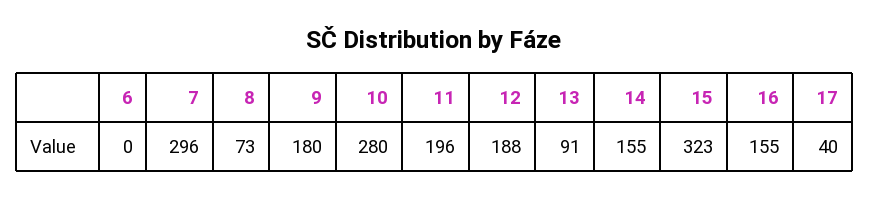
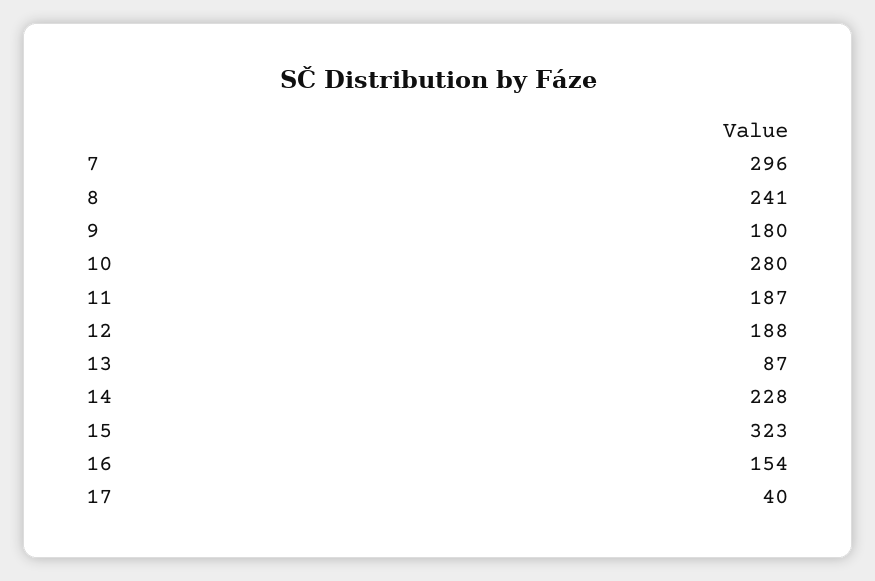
6: 0 -> none
8: 73 -> 241
11: 196 -> 187
13: 91 -> 87
14: 155 -> 228
16: 155 -> 154

